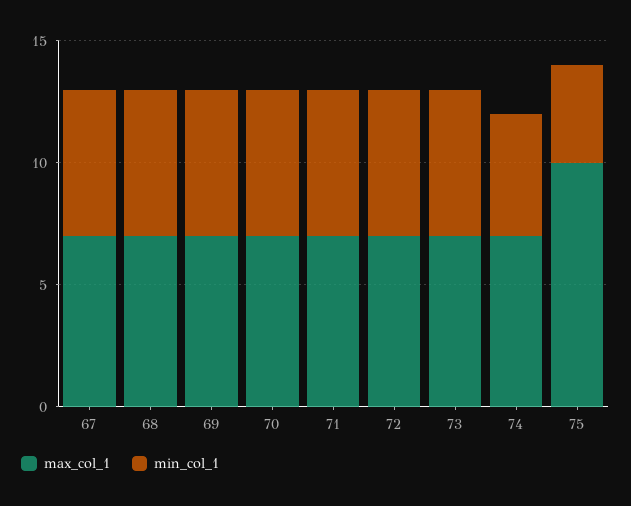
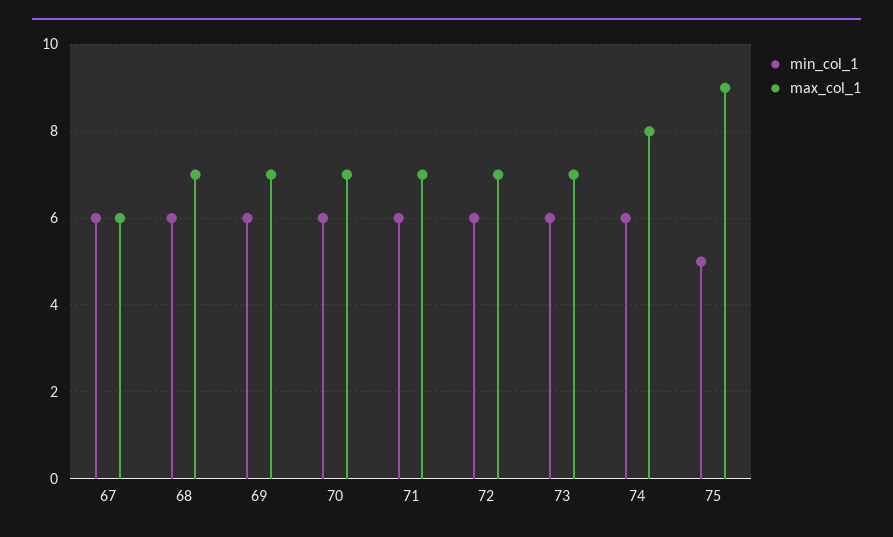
max_col_1, 67: 7 -> 6
max_col_1, 74: 7 -> 8
min_col_1, 74: 5 -> 6
max_col_1, 75: 10 -> 9
min_col_1, 75: 4 -> 5

